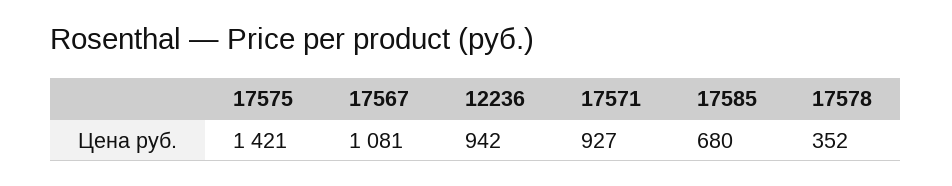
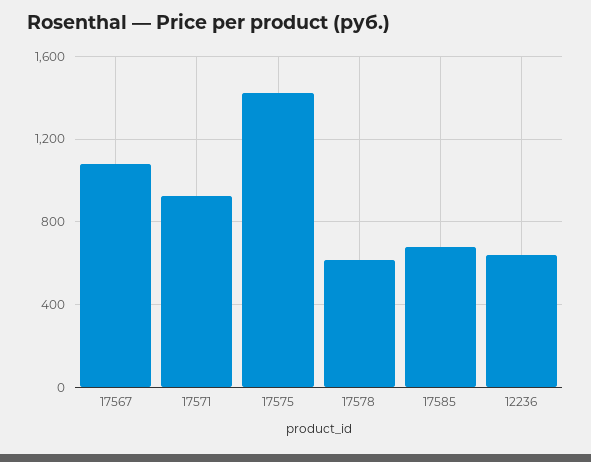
12236: 942 -> 650
17578: 352 -> 600

